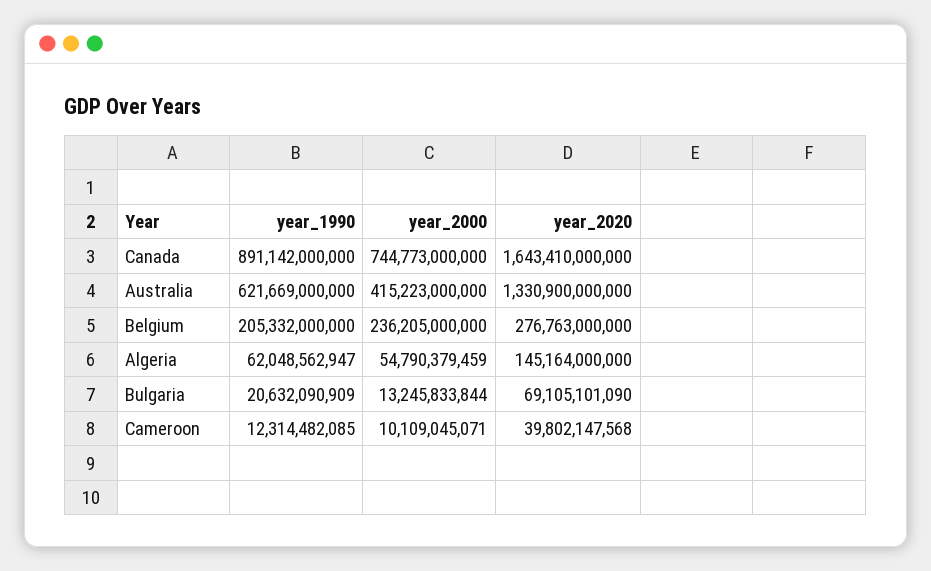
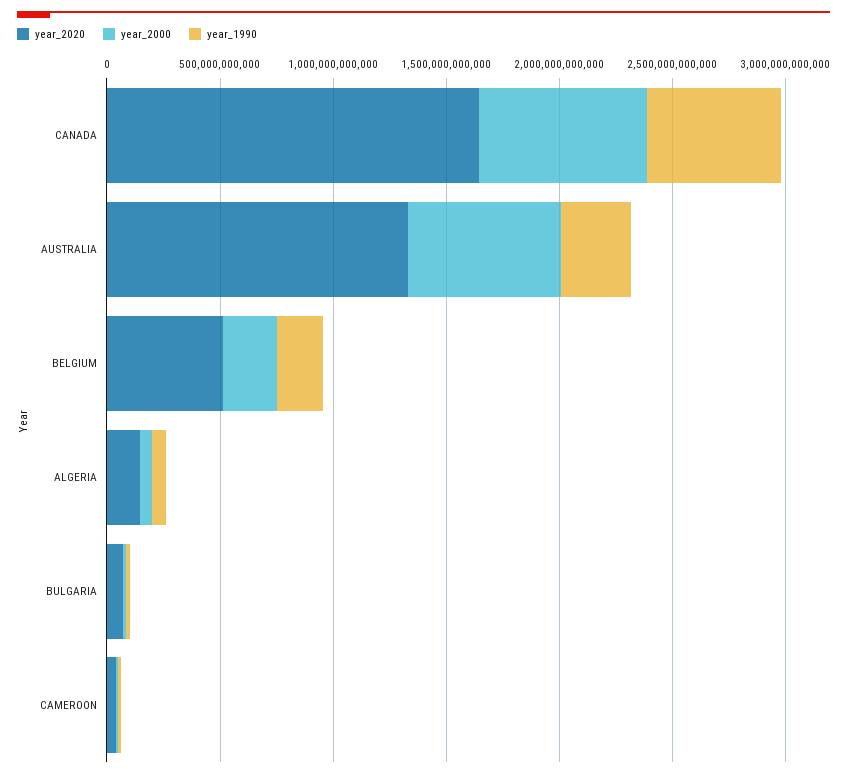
year_1990, Canada: 891142000000 -> 600000000000
year_1990, Australia: 621669000000 -> 300000000000
year_2000, Australia: 415223000000 -> 700000000000
year_2020, Belgium: 276763000000 -> 500000000000

